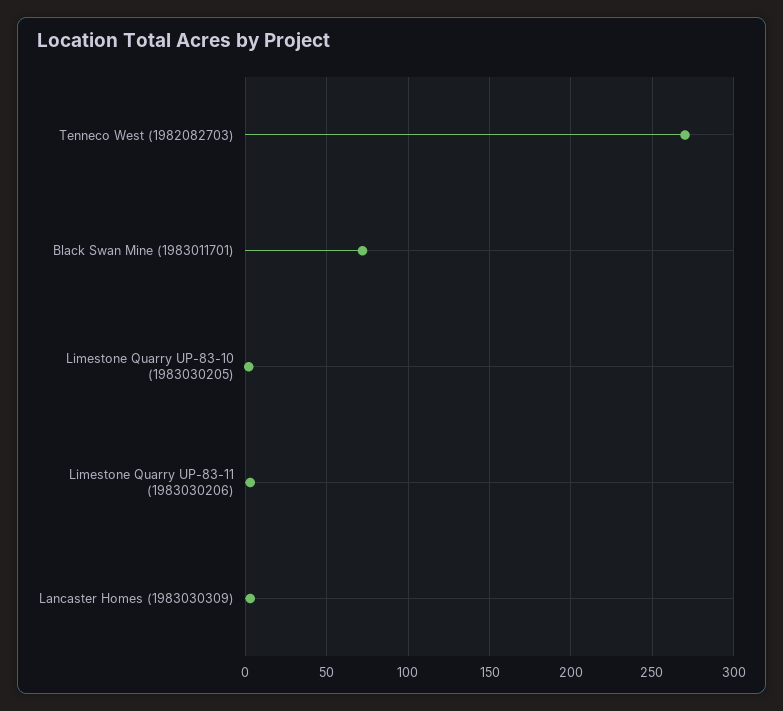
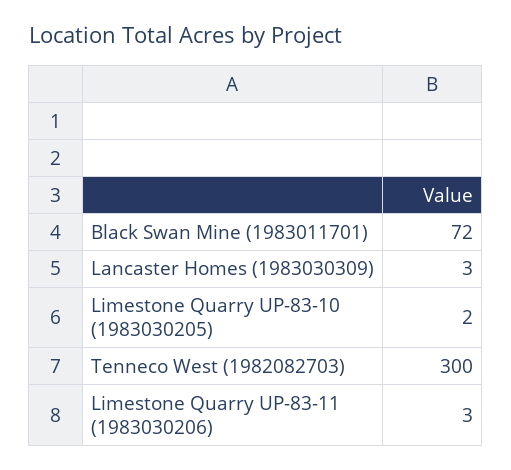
Tenneco West (1982082703): 270 -> 300

